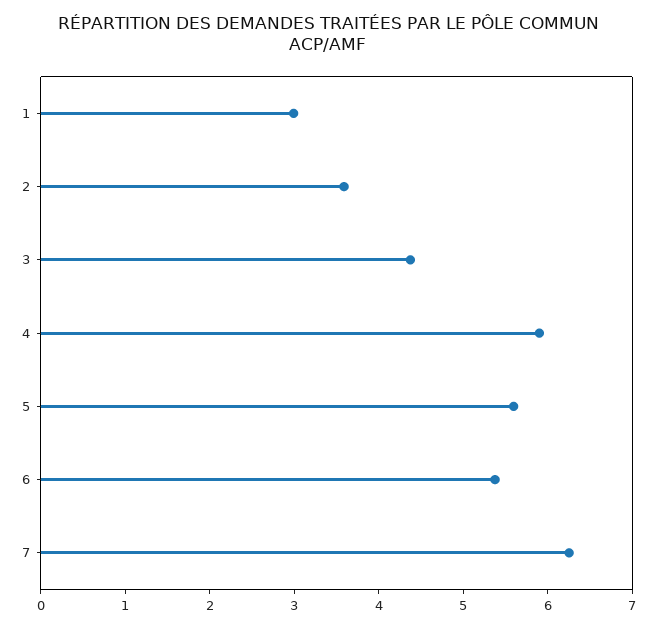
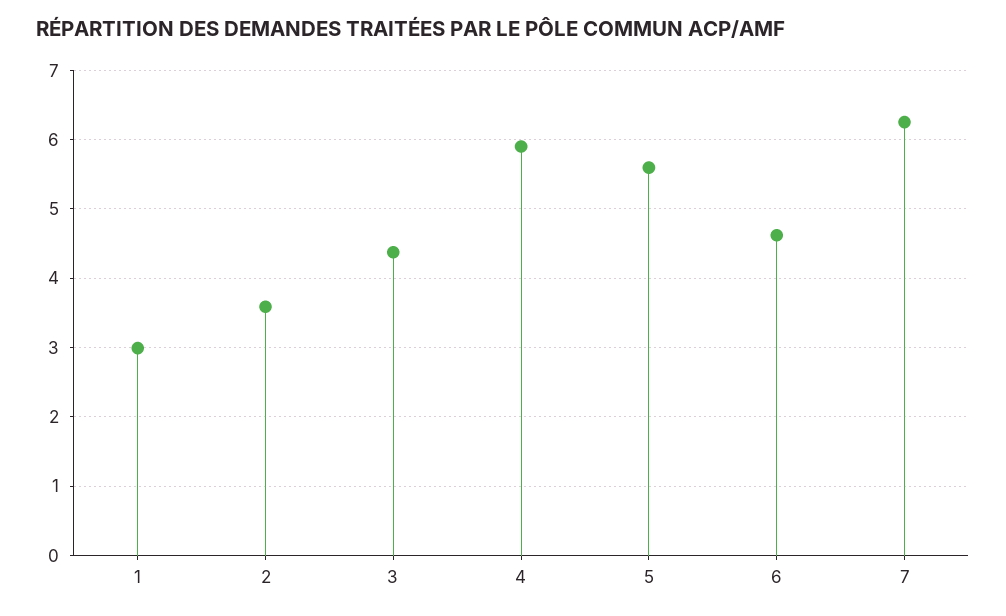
6: 5.4 -> 4.6

